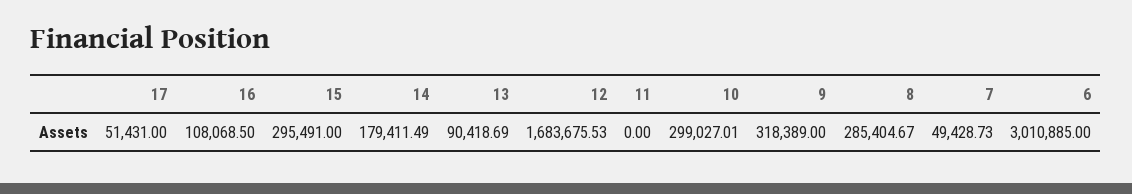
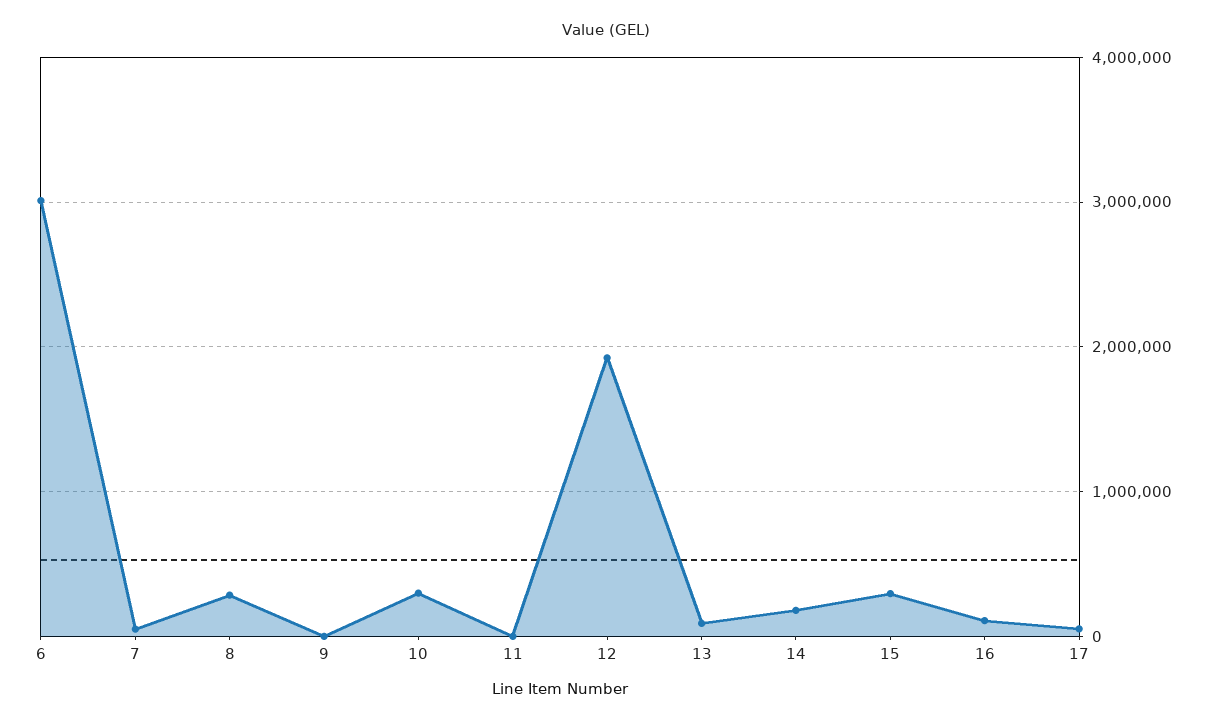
12: 1683675.53 -> 1900000
9: 318389 -> 0

